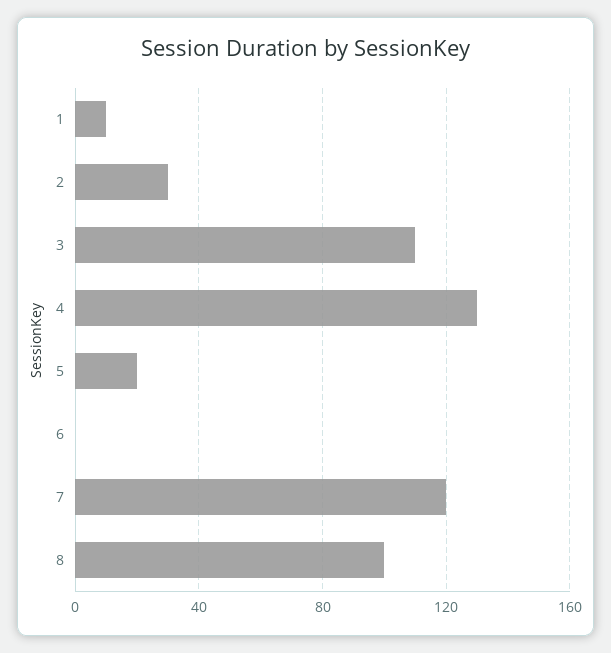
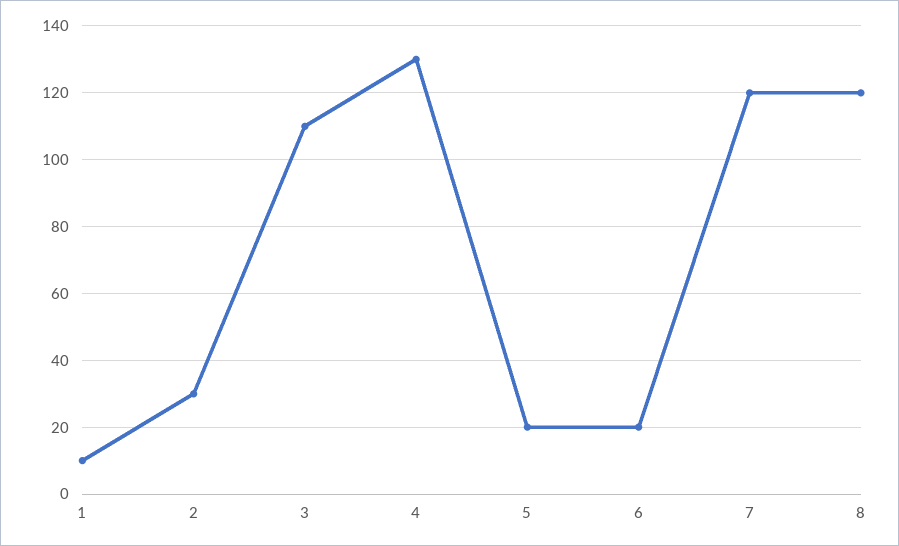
6: 0 -> 20
8: 100 -> 120

